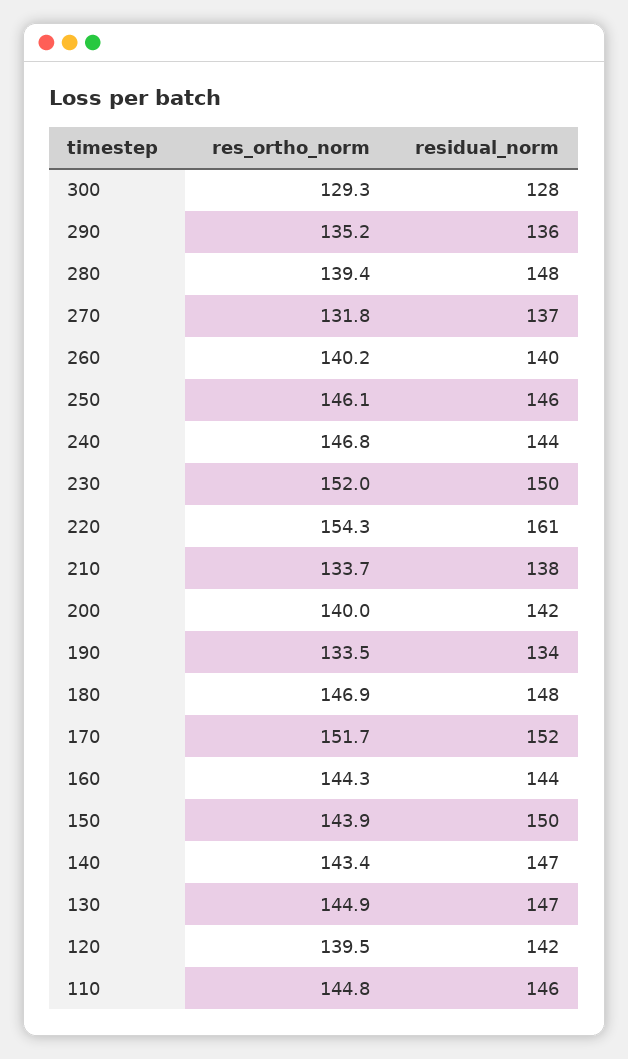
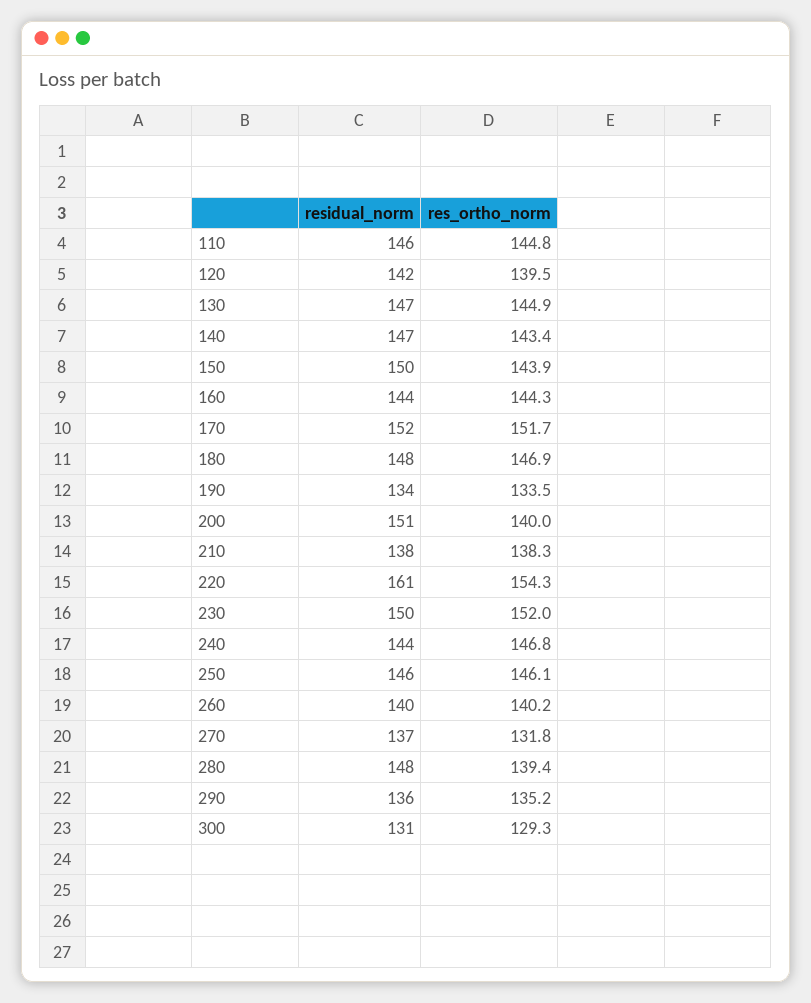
residual_norm, 300: 128 -> 131
res_ortho_norm, 210: 133.7 -> 138.3
residual_norm, 200: 142 -> 151

